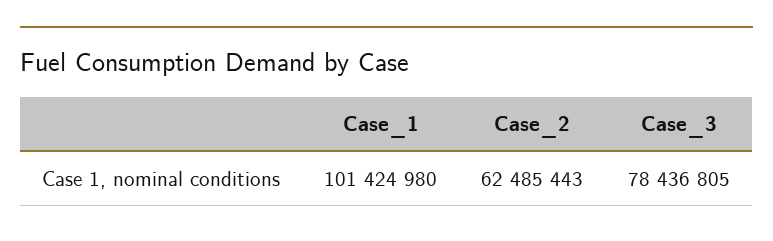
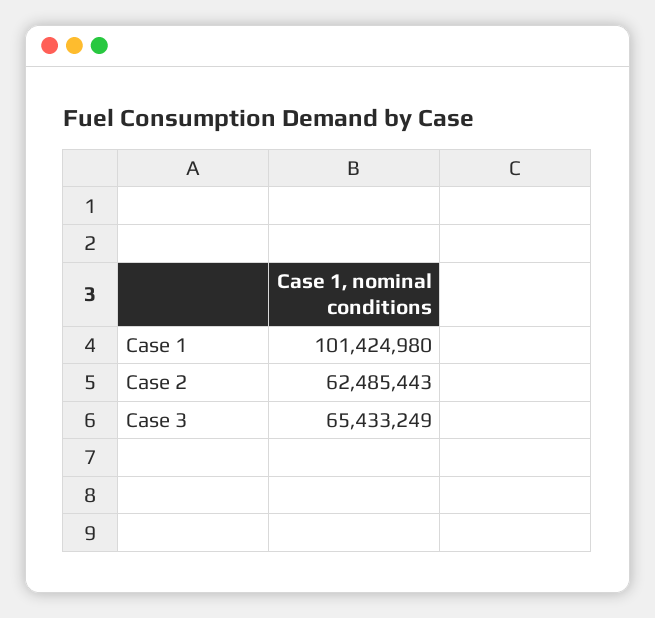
Case_3: 78436805 -> 65433249

